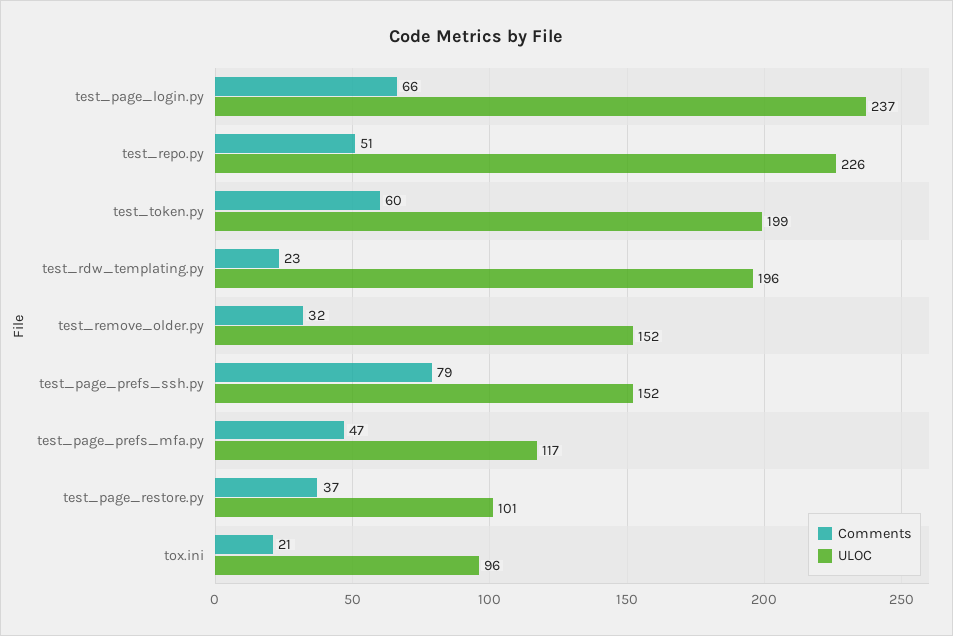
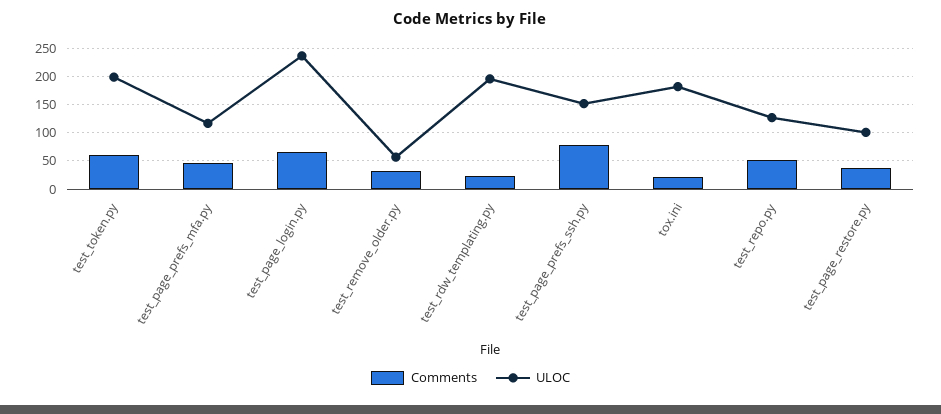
ULOC, test_repo.py: 226 -> 125
ULOC, test_remove_older.py: 152 -> 50
ULOC, tox.ini: 96 -> 175

